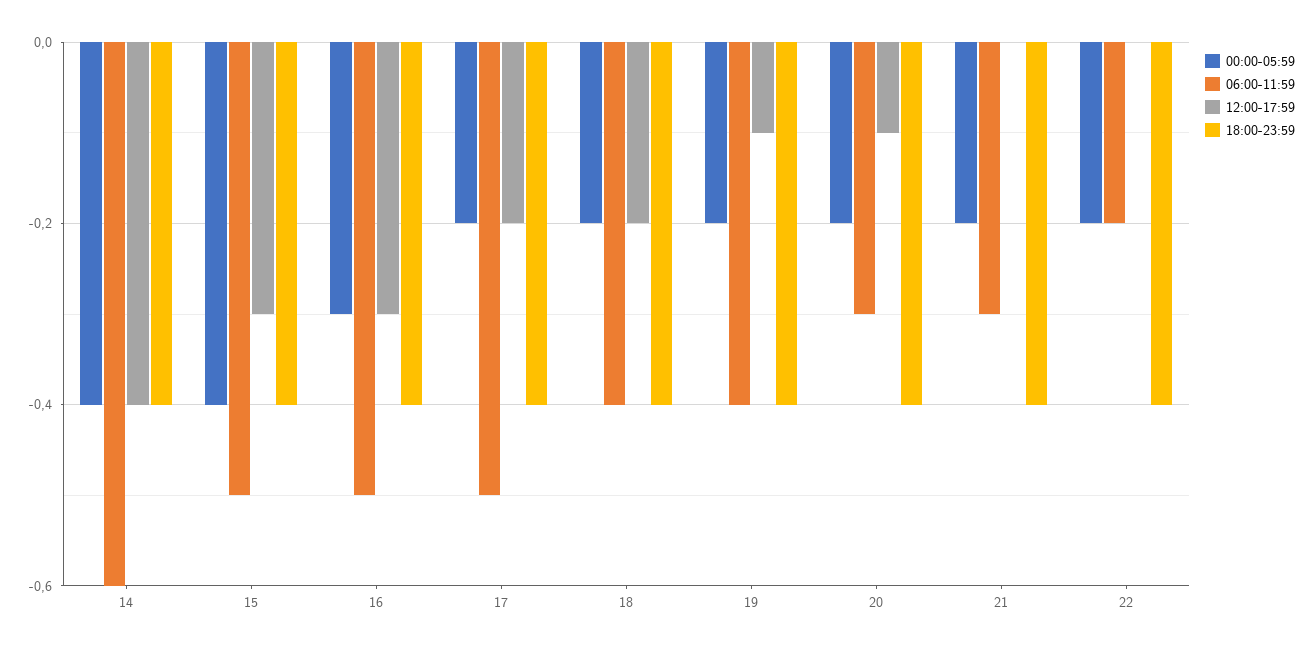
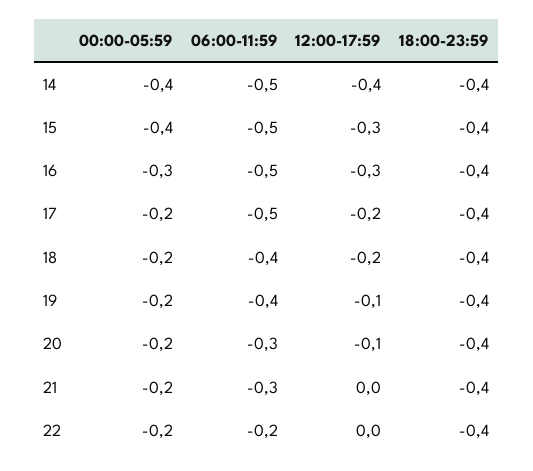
06:00-11:59, 14: -0.6 -> -0.5

